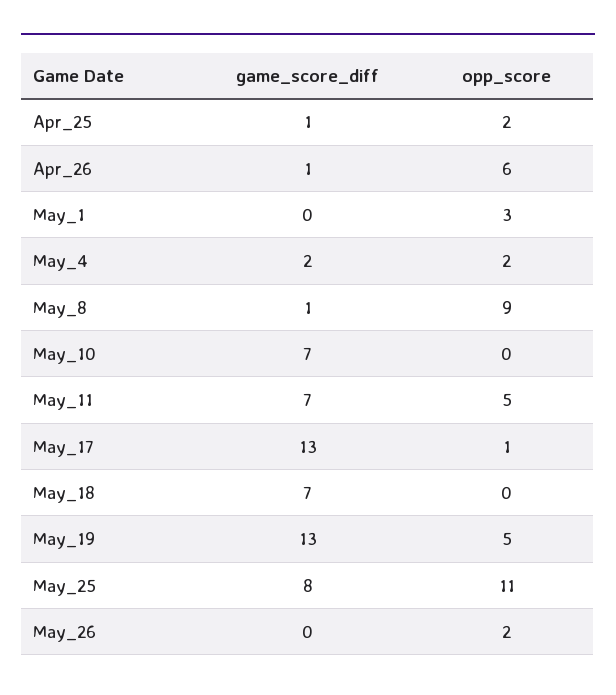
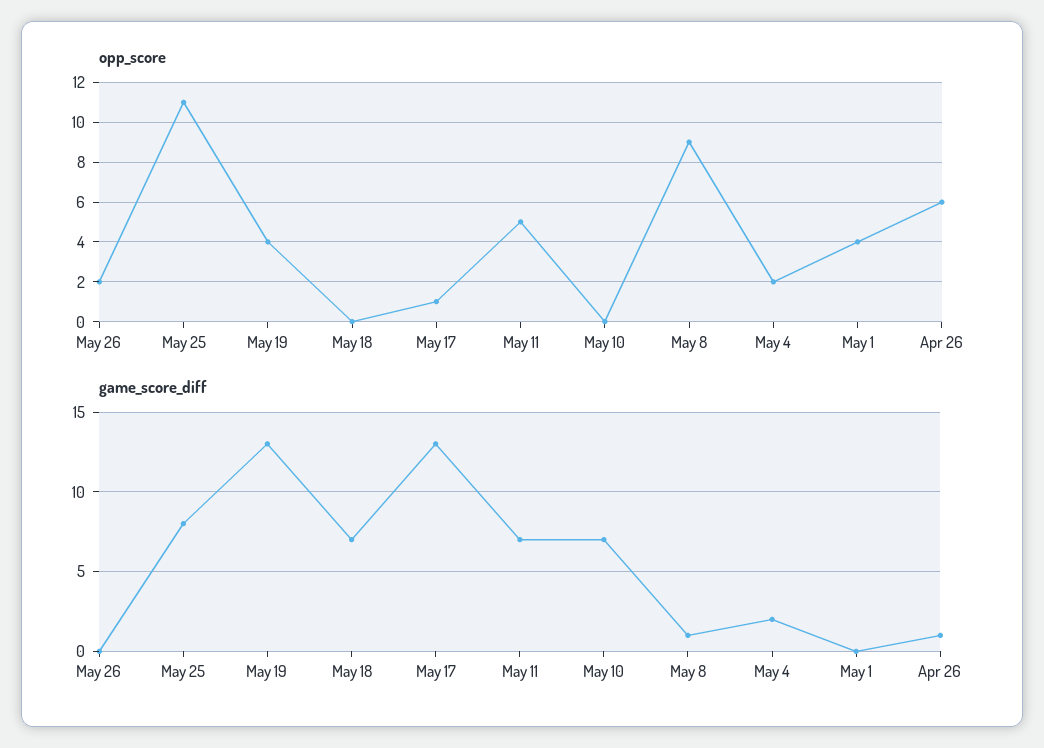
game_score_diff, Apr_25: 1 -> none
opp_score, Apr_25: 2 -> none
opp_score, May_1: 3 -> 4
opp_score, May_19: 5 -> 4

